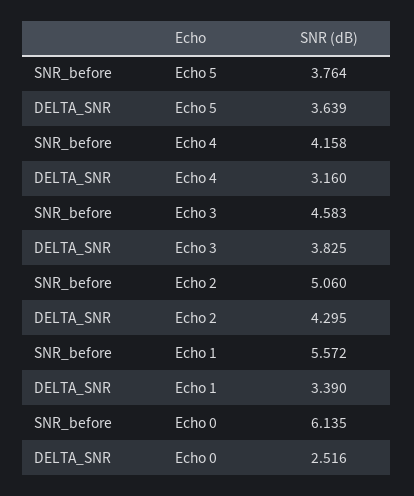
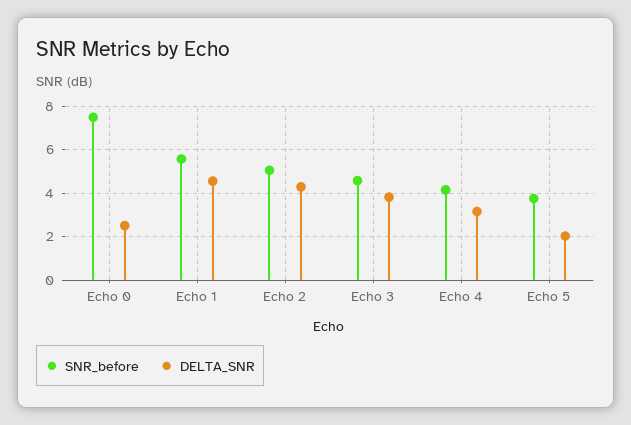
DELTA_SNR, Echo 5: 3.639 -> 2
DELTA_SNR, Echo 1: 3.39 -> 4.5
SNR_before, Echo 0: 6.135 -> 7.5

